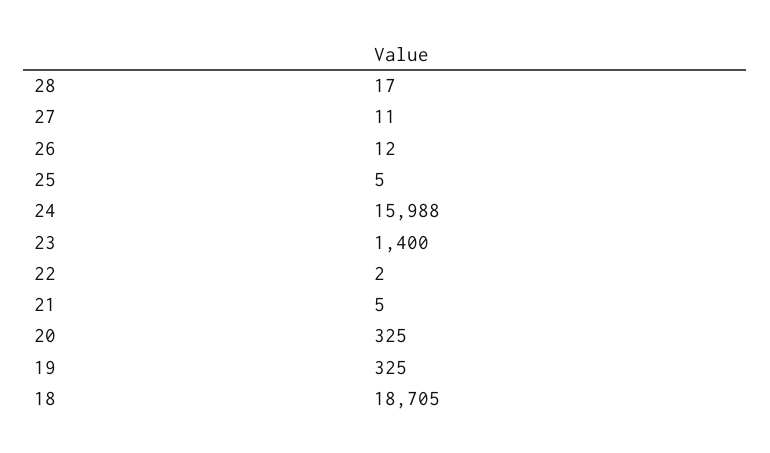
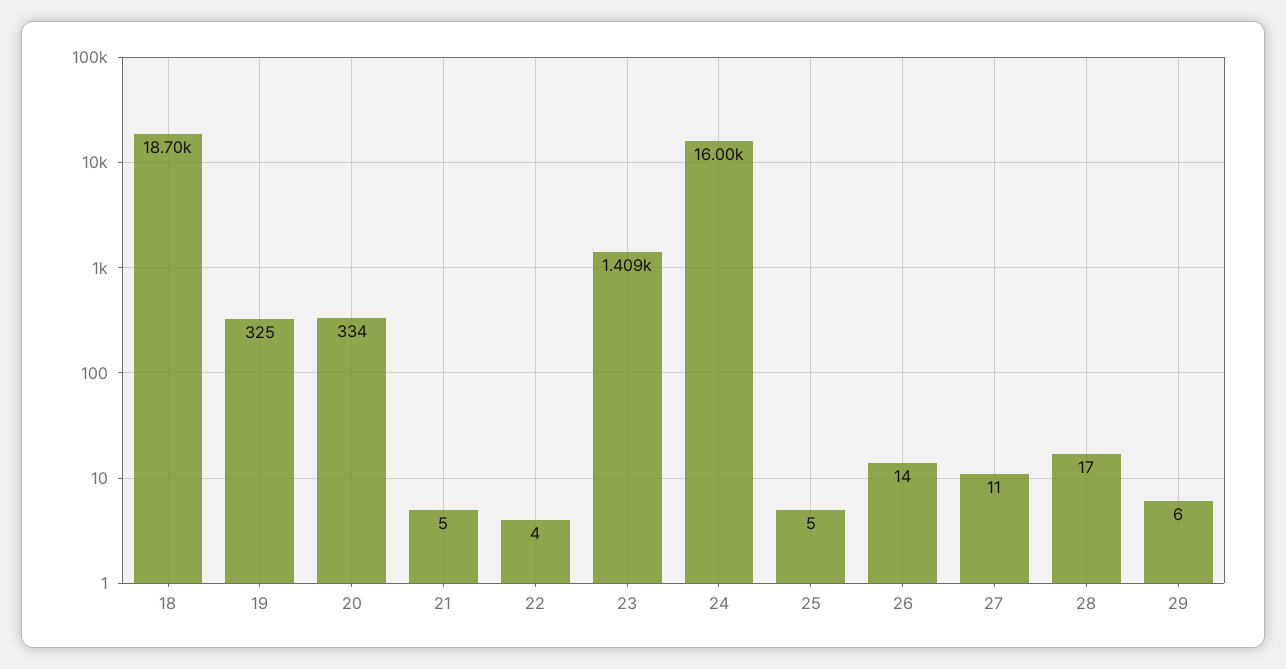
26: 12 -> 14
24: 15988 -> 16000
23: 1400 -> 1409
22: 2 -> 4
20: 325 -> 334
18: 18705 -> 18700
29: none -> 6

